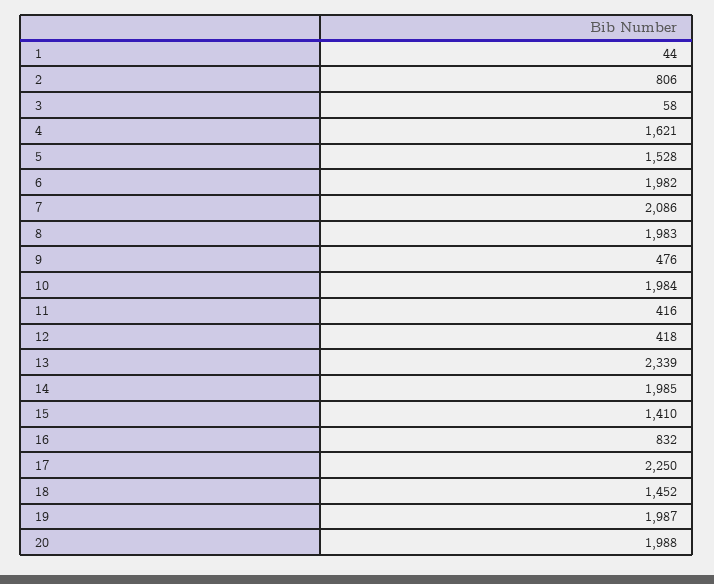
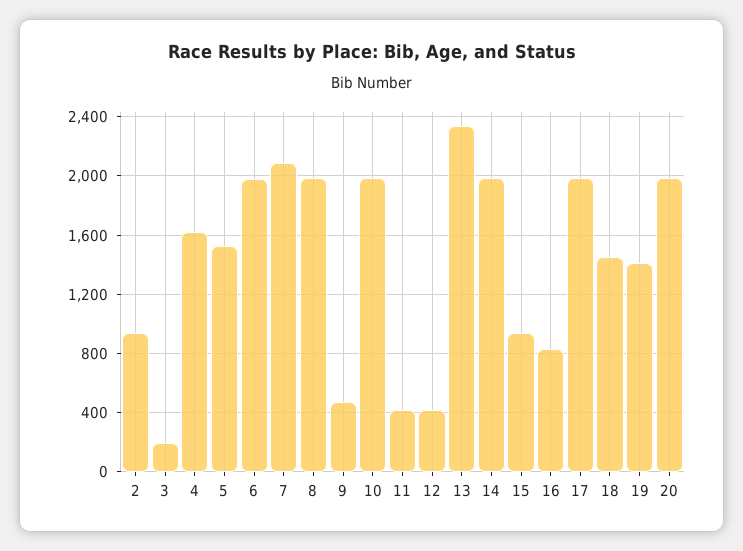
1: 44 -> none
2: 806 -> 950
3: 58 -> 200
15: 1410 -> 950
17: 2250 -> 2000
19: 1987 -> 1400

